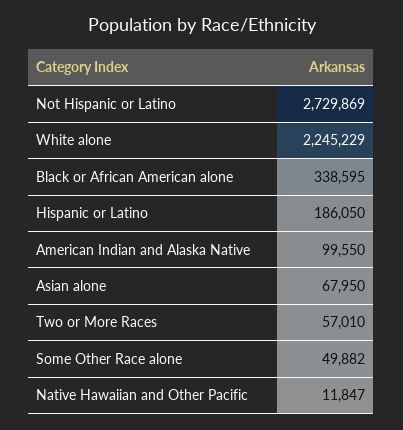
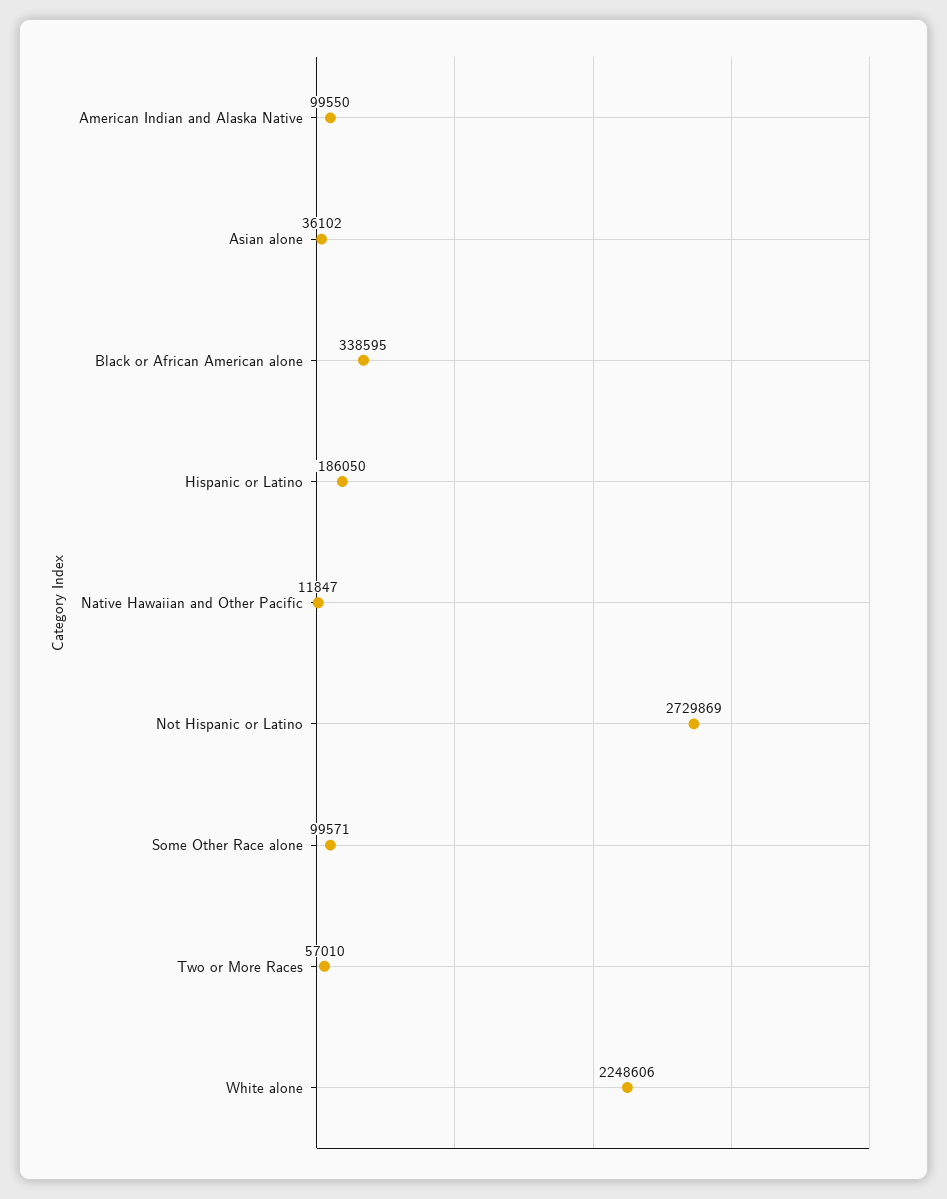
White alone: 2245229 -> 2248606
Asian alone: 67950 -> 36102
Some Other Race alone: 49882 -> 99571

